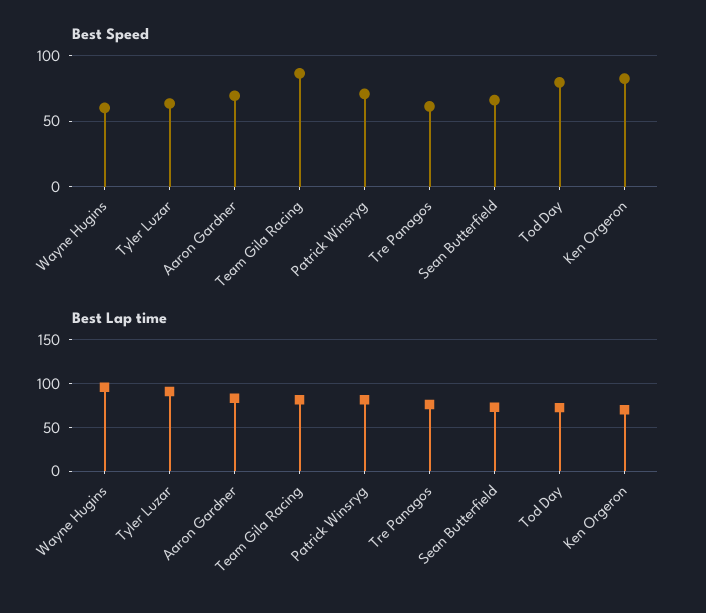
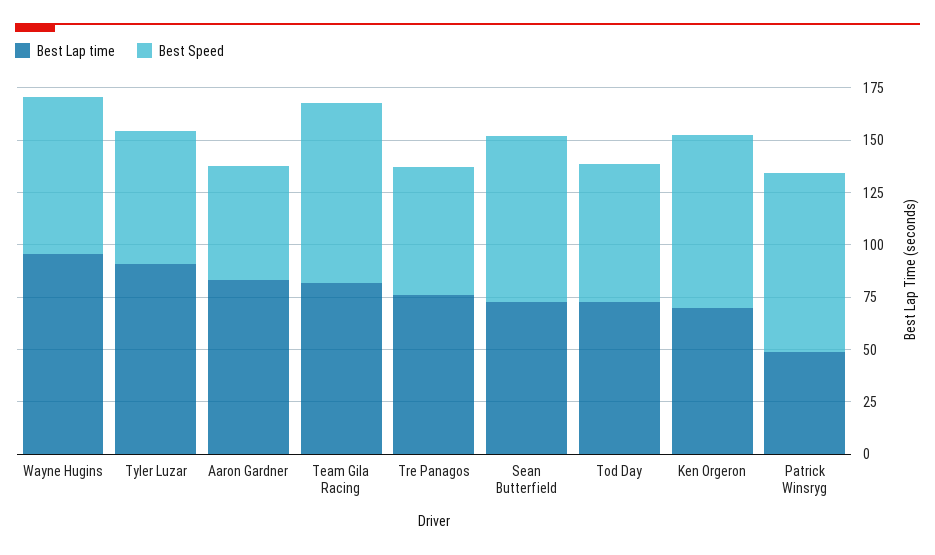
Best Speed, Wayne Hugins: 60 -> 75
Best Speed, Aaron Gardner: 70 -> 55
Best Speed, Patrick Winsryg: 70 -> 85
Best Speed, Sean Butterfield: 65 -> 80
Best Speed, Tod Day: 80 -> 65
Best Lap time, Patrick Winsryg: 80 -> 50

